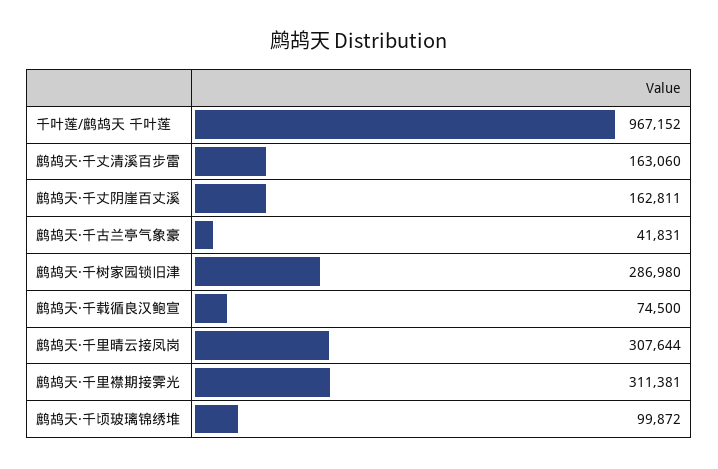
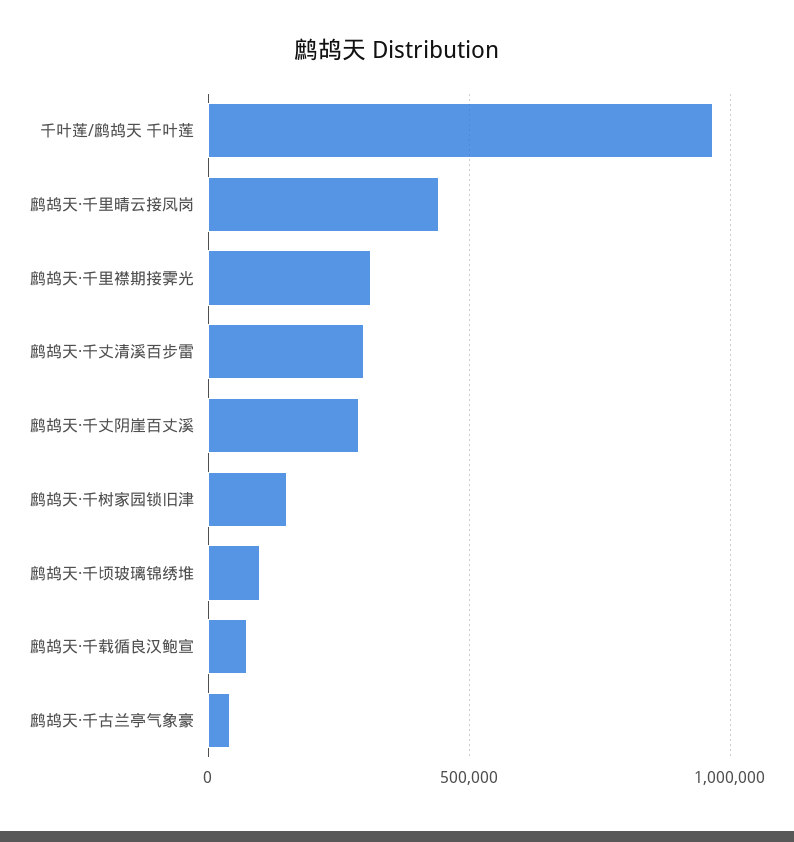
鹧鸪天·千丈清溪百步雷: 163060 -> 300000
鹧鸪天·千丈阴崖百丈溪: 162811 -> 300000
鹧鸪天·千树家园锁旧津: 286980 -> 150000
鹧鸪天·千里晴云接凤岗: 307644 -> 450000

